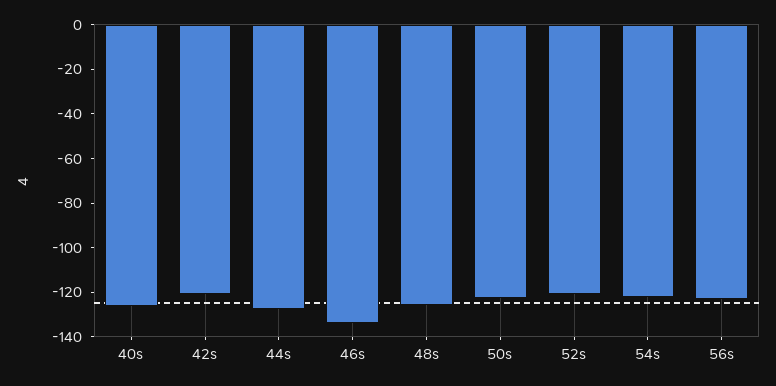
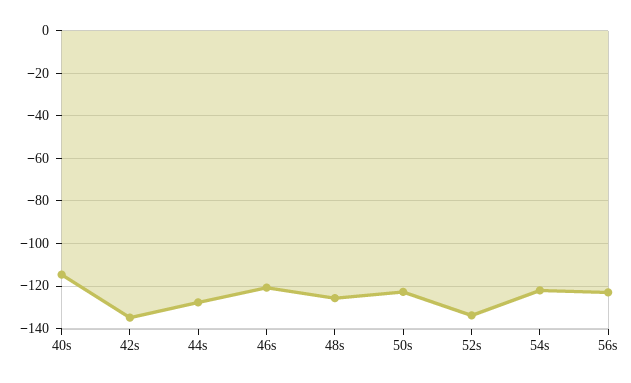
40s: -125 -> -115
42s: -120 -> -135
46s: -135 -> -120
52s: -120 -> -135

